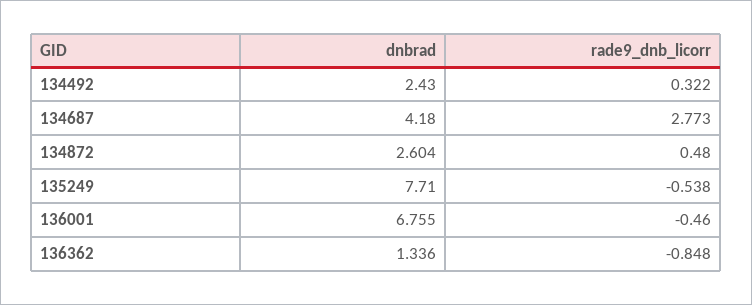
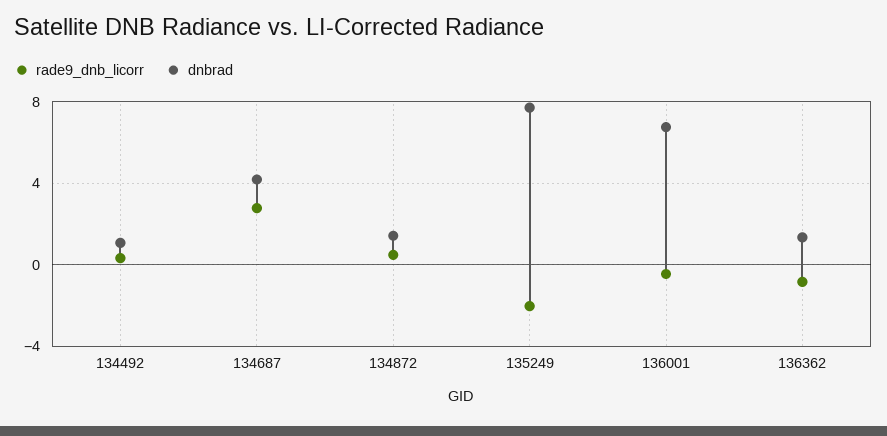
dnbrad, 134492: 2.43 -> 1
dnbrad, 134872: 2.604 -> 1.5
rade9_dnb_licorr, 135249: -0.538 -> -2

